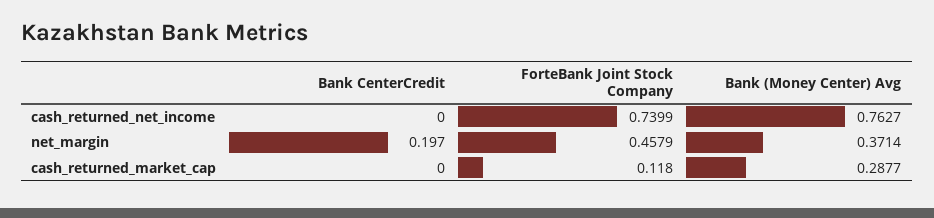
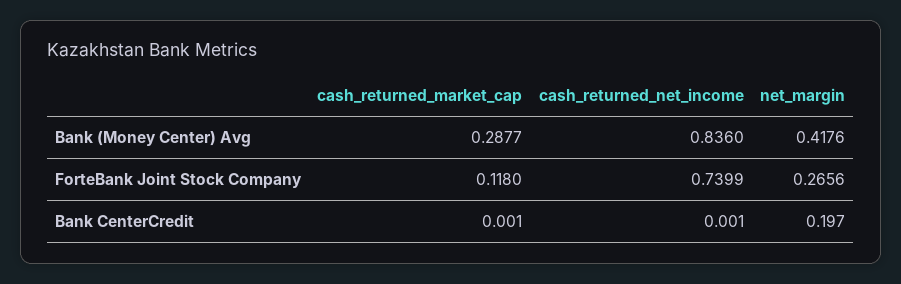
Bank CenterCredit, cash_returned_net_income: 0 -> 0.001
Bank (Money Center) Avg, cash_returned_net_income: 0.7627 -> 0.836
ForteBank Joint Stock Company, net_margin: 0.4579 -> 0.2656
Bank (Money Center) Avg, net_margin: 0.3714 -> 0.4176
Bank CenterCredit, cash_returned_market_cap: 0 -> 0.001

